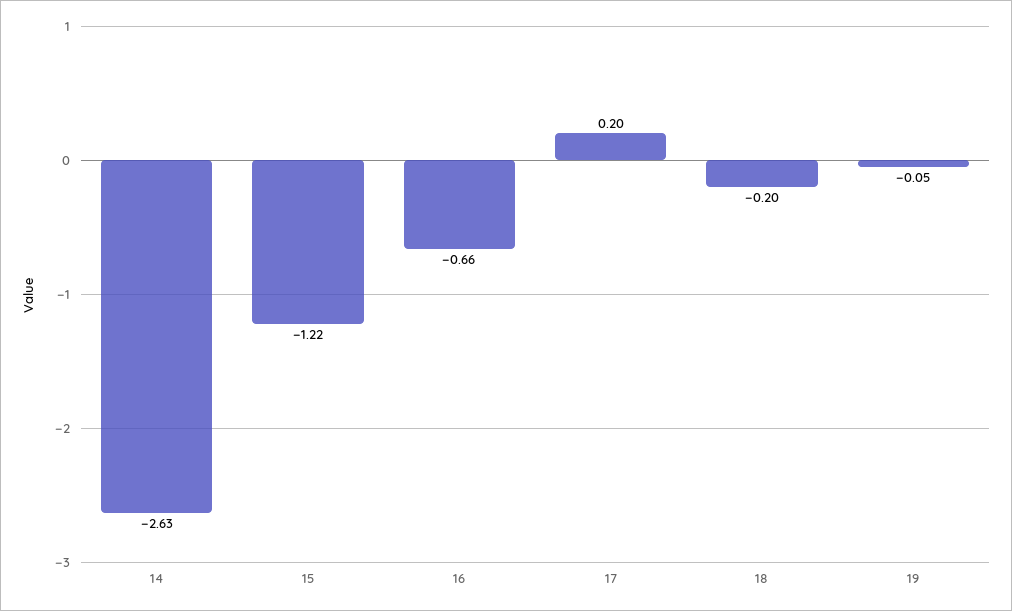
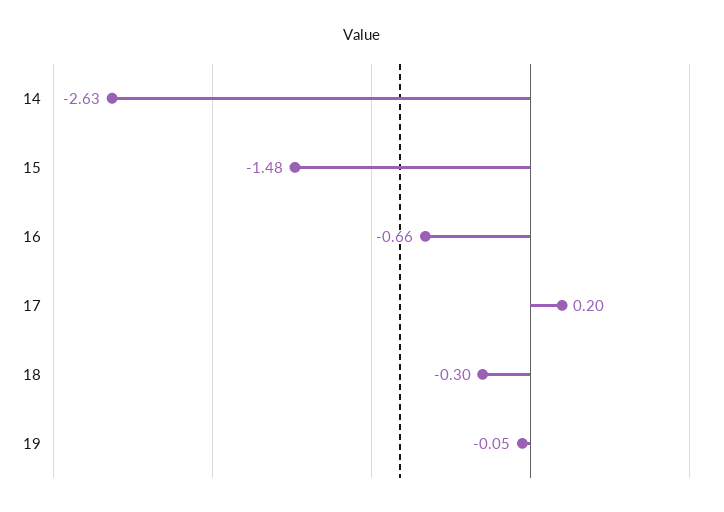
15: -1.22 -> -1.48
18: -0.2 -> -0.3

